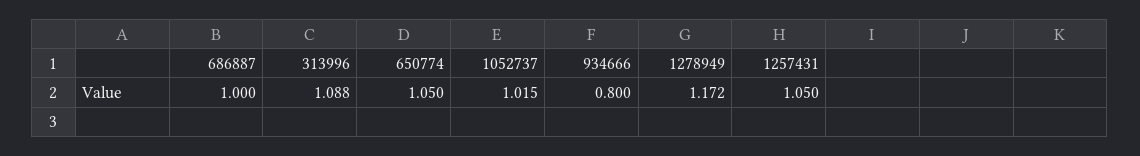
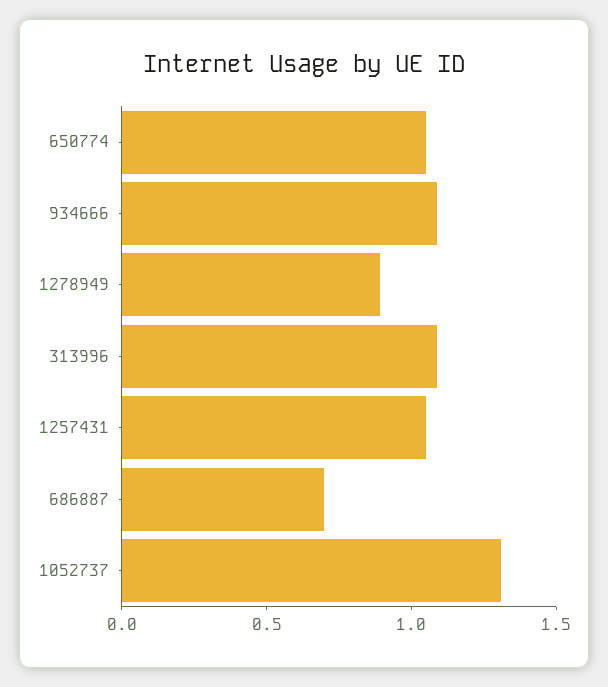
686887: 1 -> 0.7
1052737: 1.015 -> 1.3
934666: 0.8 -> 1.1
1278949: 1.172 -> 0.9

